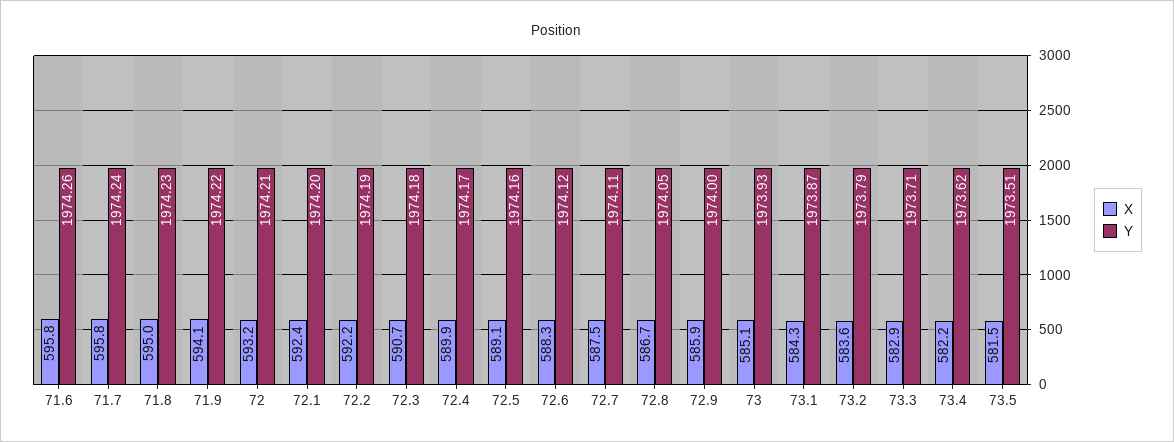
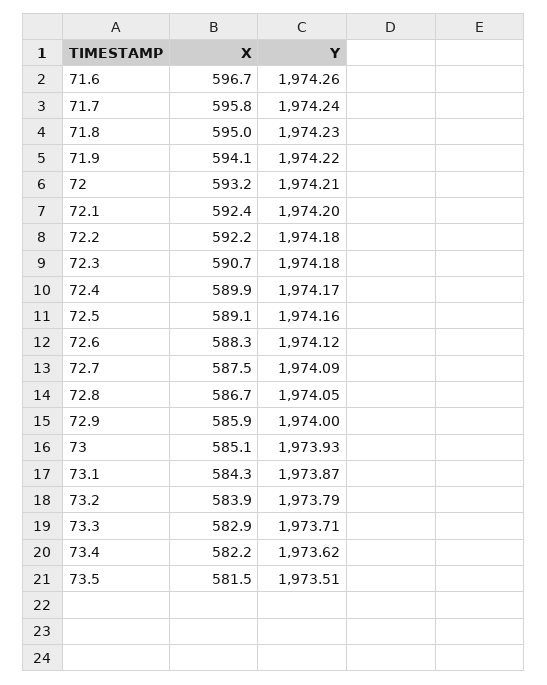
X, 71.6: 595.8 -> 596.7
Y, 72.2: 1974.19 -> 1974.18
Y, 72.7: 1974.11 -> 1974.09
X, 73.2: 583.6 -> 583.9

